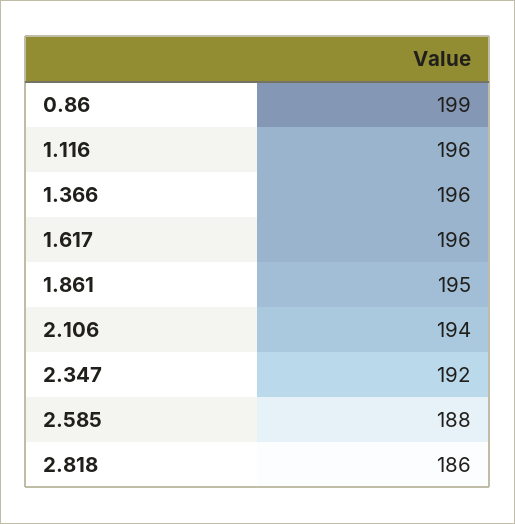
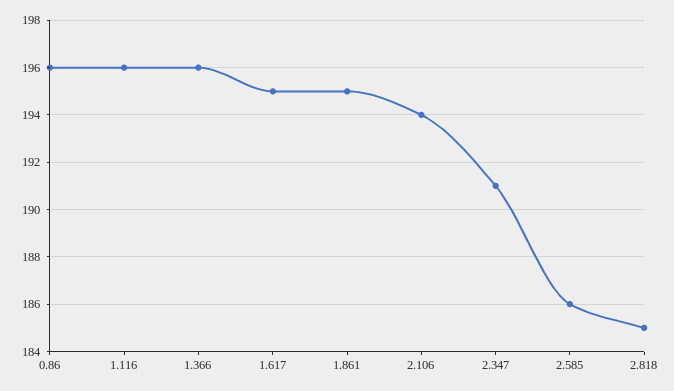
0.86: 199 -> 196
1.617: 196 -> 195
2.347: 192 -> 191
2.585: 188 -> 186
2.818: 186 -> 185

